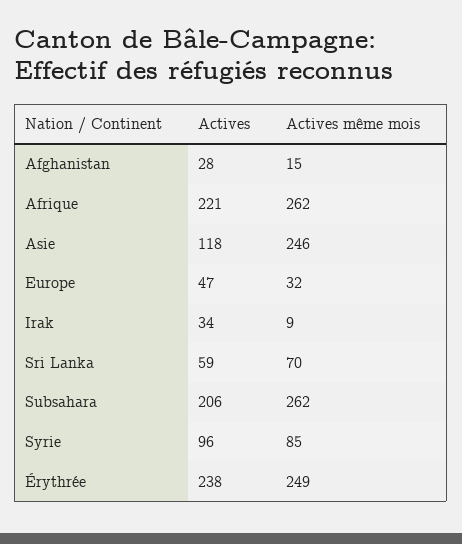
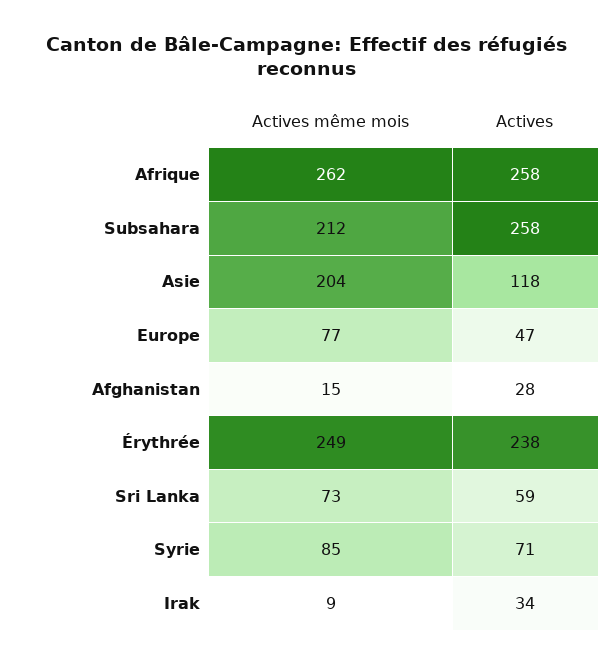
Actives, Afrique: 221 -> 258
Actives même mois, Asie: 246 -> 204
Actives même mois, Europe: 32 -> 77
Actives même mois, Sri Lanka: 70 -> 73
Actives, Subsahara: 206 -> 258
Actives même mois, Subsahara: 262 -> 212
Actives, Syrie: 96 -> 71

